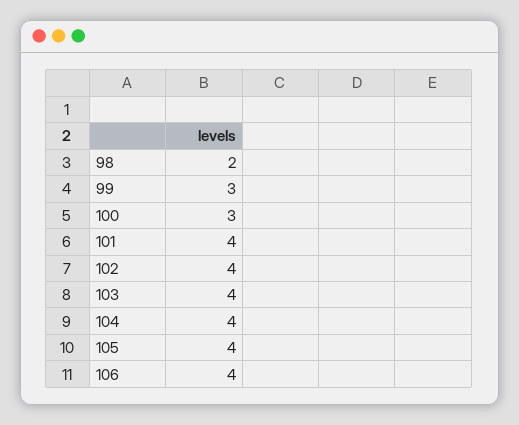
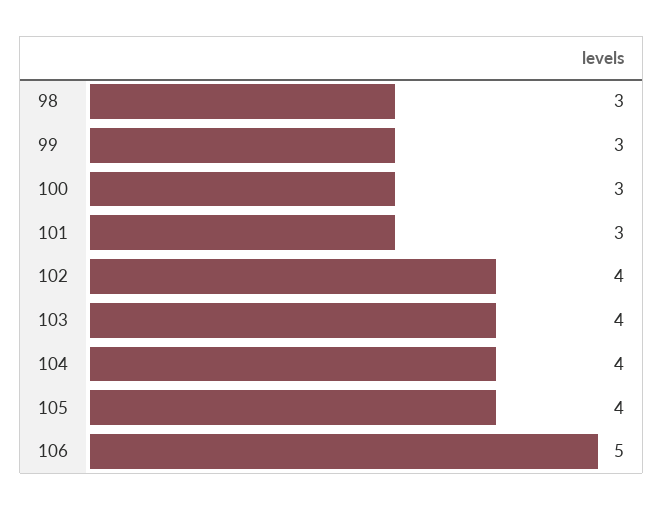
98: 2 -> 3
101: 4 -> 3
106: 4 -> 5

